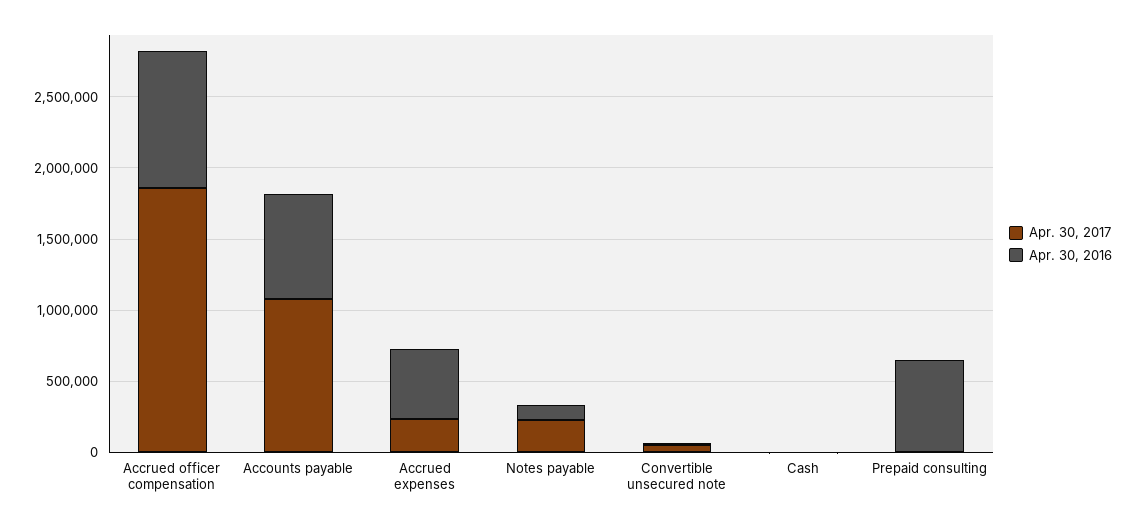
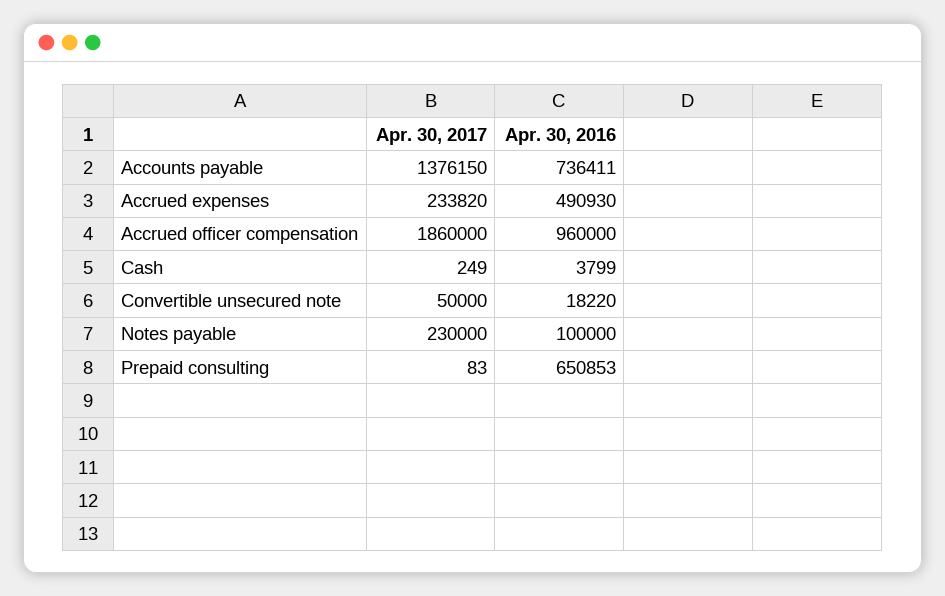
Apr. 30, 2017, Accounts payable: 1100000 -> 1376150

